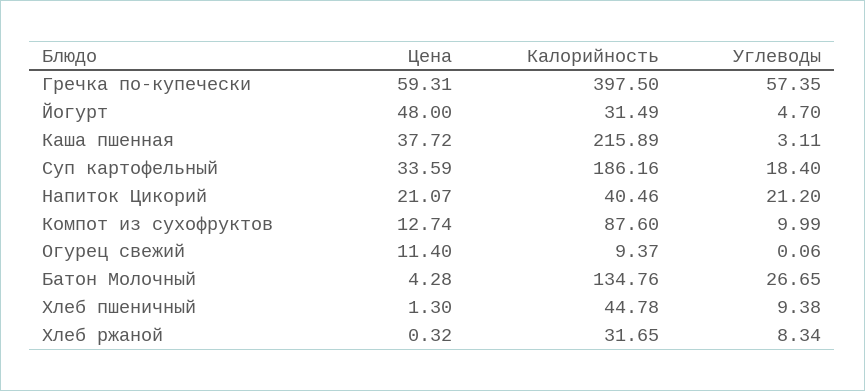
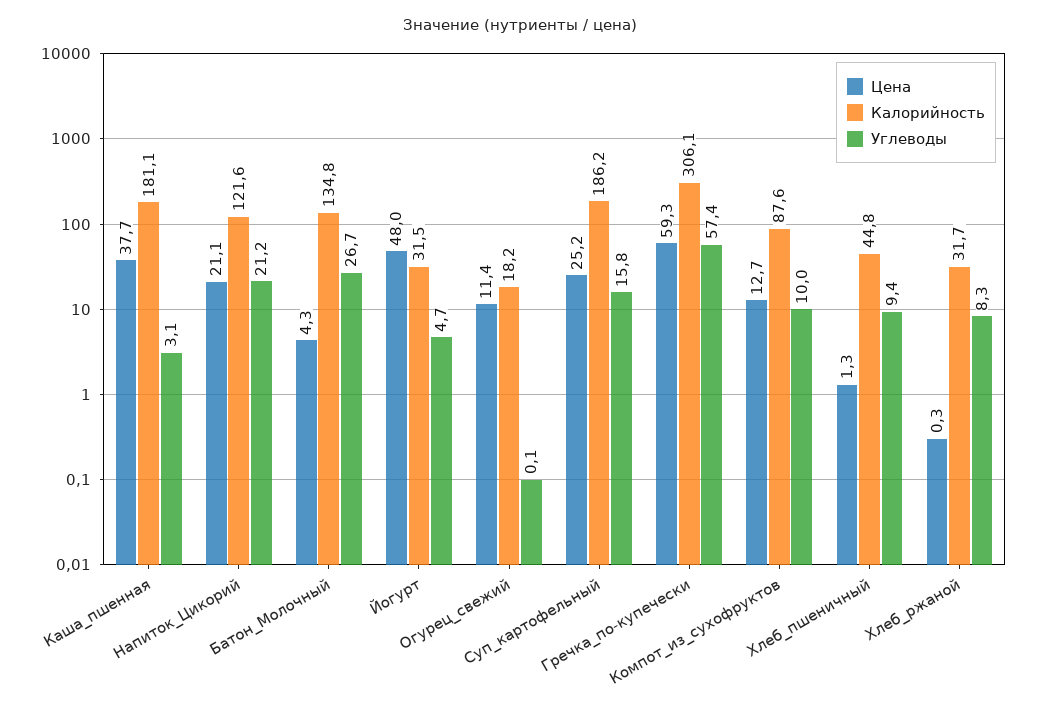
Калорийность, Гречка по-купечески: 397.5 -> 306.1
Калорийность, Каша пшенная: 215.89 -> 181.1
Цена, Суп картофельный: 33.59 -> 25.2
Углеводы, Суп картофельный: 18.4 -> 15.8
Калорийность, Напиток Цикорий: 40.46 -> 121.6
Калорийность, Огурец свежий: 9.37 -> 18.2

